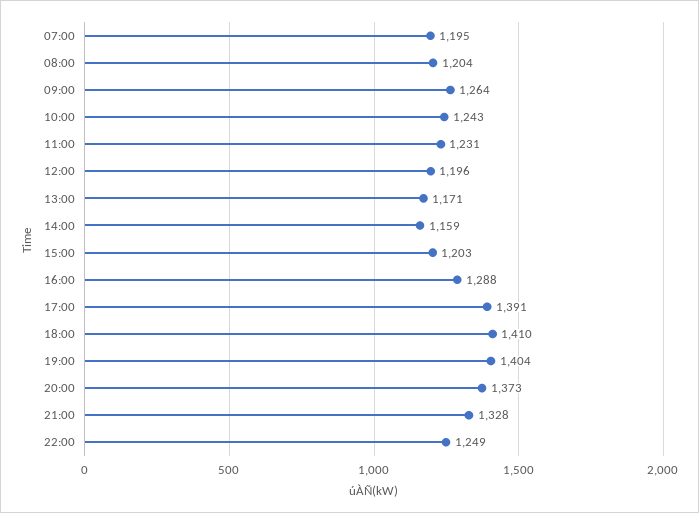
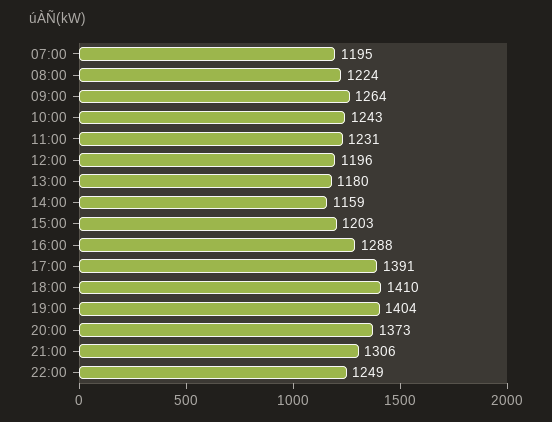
08:00: 1204 -> 1224
13:00: 1171 -> 1180
21:00: 1328 -> 1306

